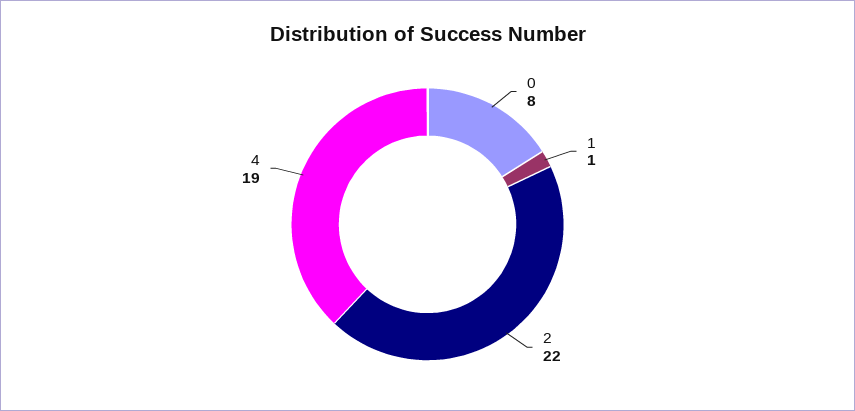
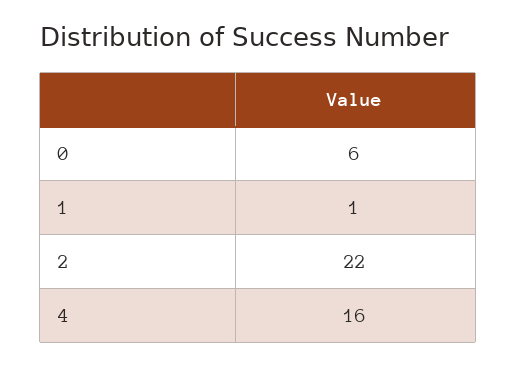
0: 8 -> 6
4: 19 -> 16

